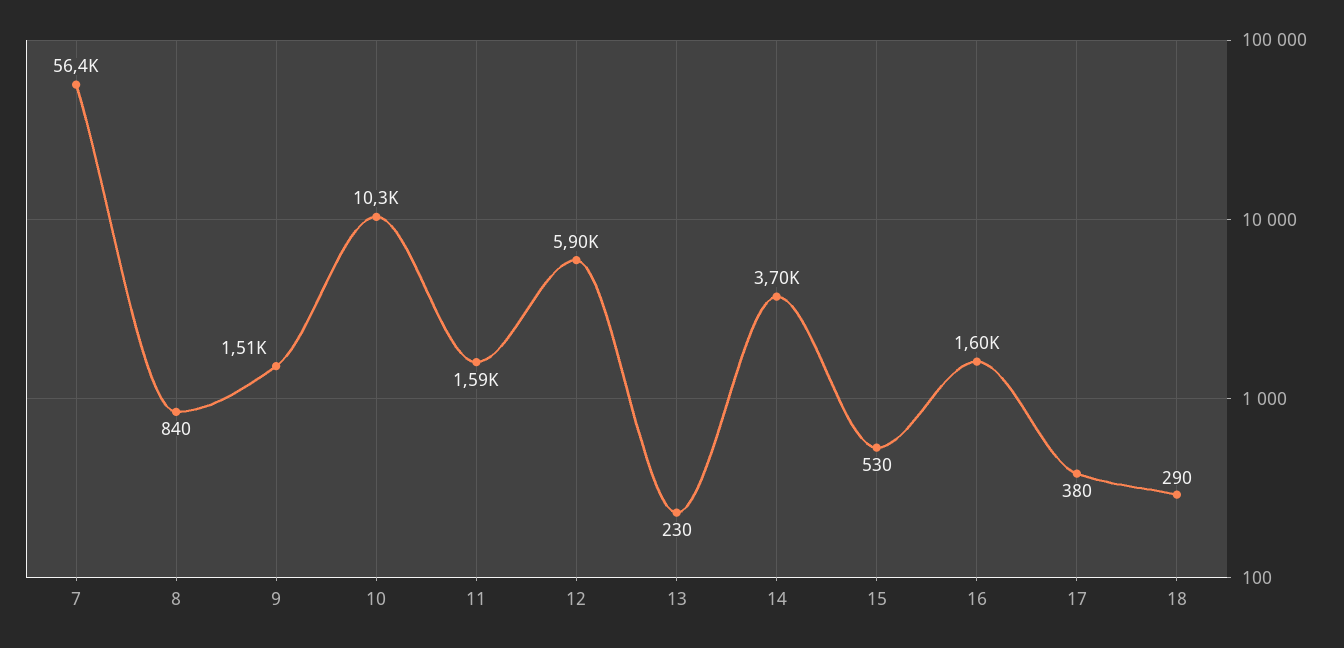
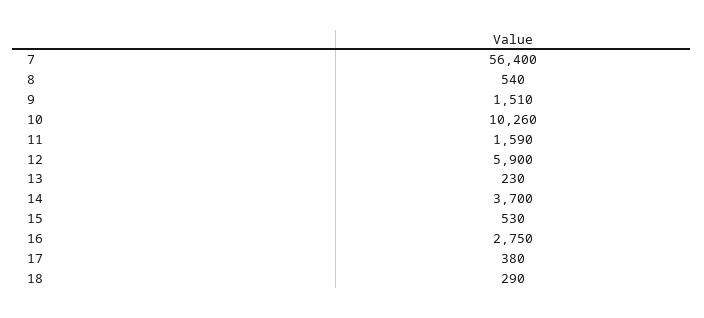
8: 840 -> 540
10: 10300 -> 10260
16: 1600 -> 2750

